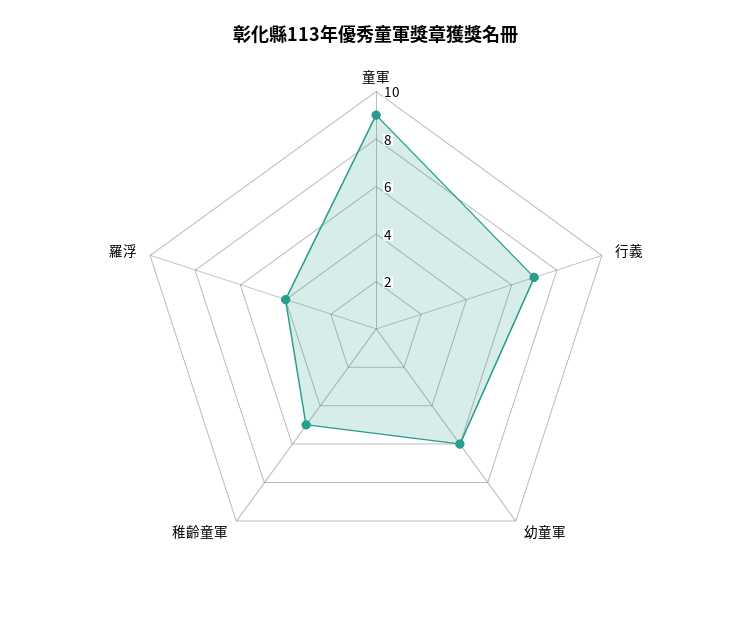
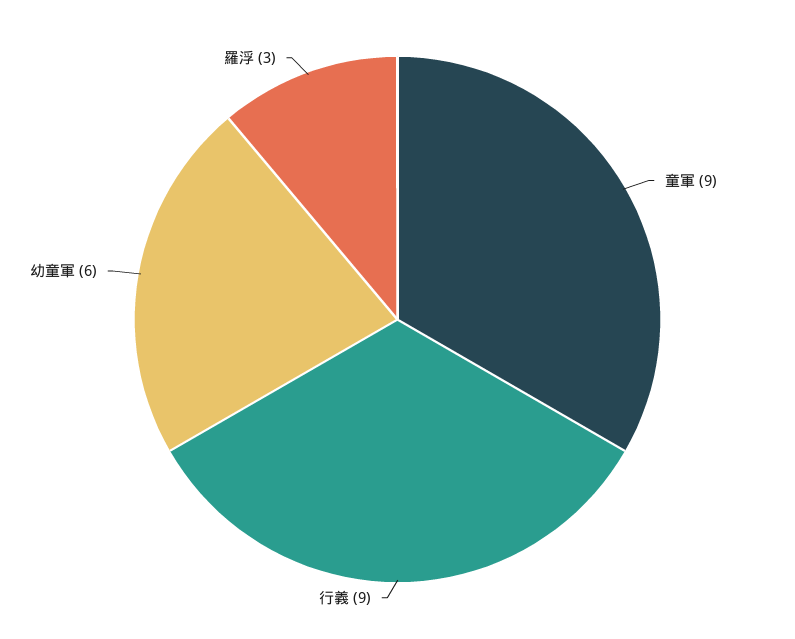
行義: 7 -> 9
稚齡童軍: 5 -> none
羅浮: 4 -> 3

